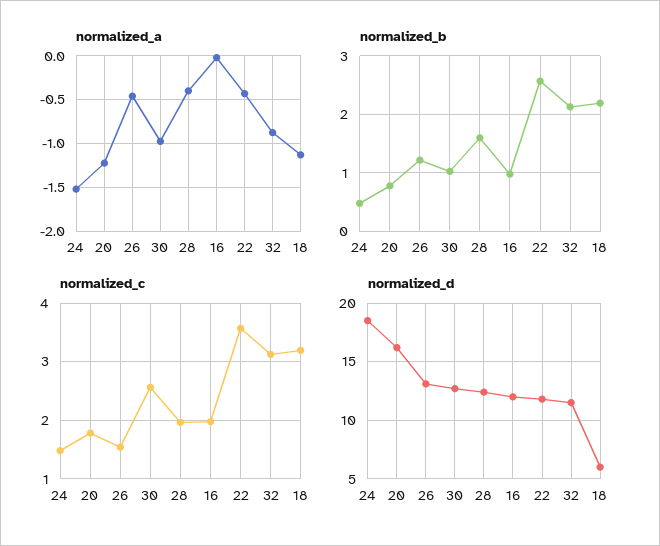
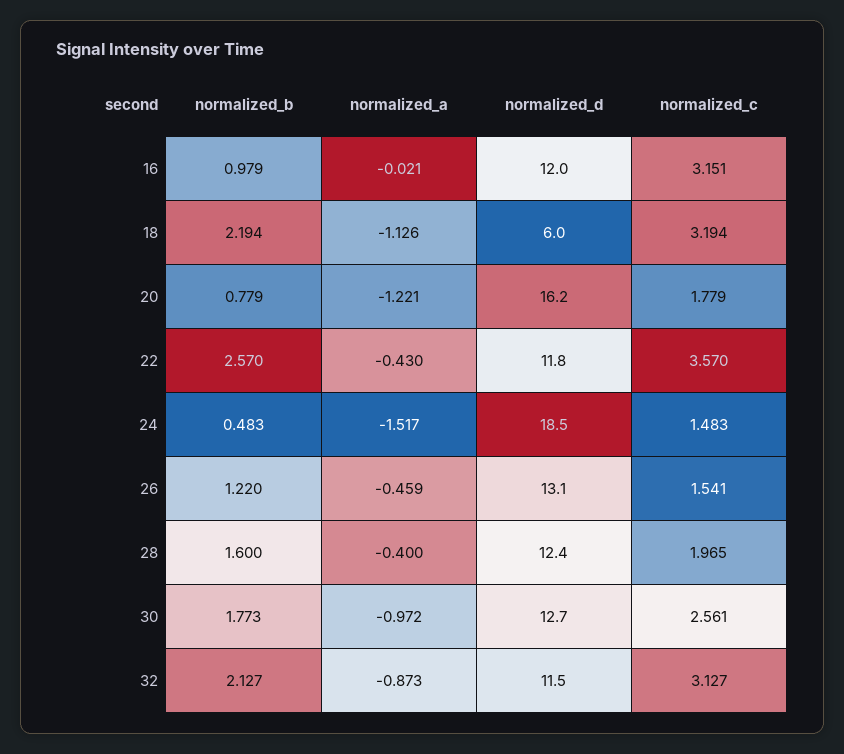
normalized_b, 30: 1 -> 1.773
normalized_c, 16: 2 -> 3.151

